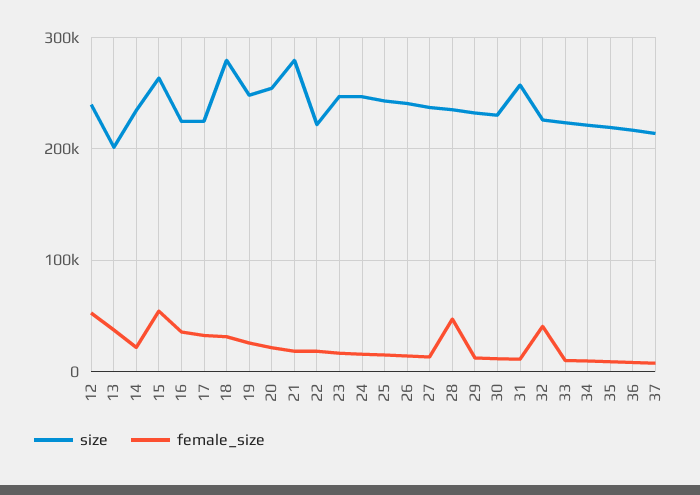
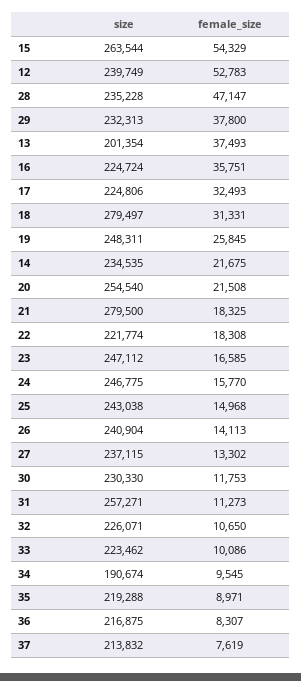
female_size, 29: 10000 -> 37800
female_size, 32: 40000 -> 10650
size, 34: 220000 -> 190674

